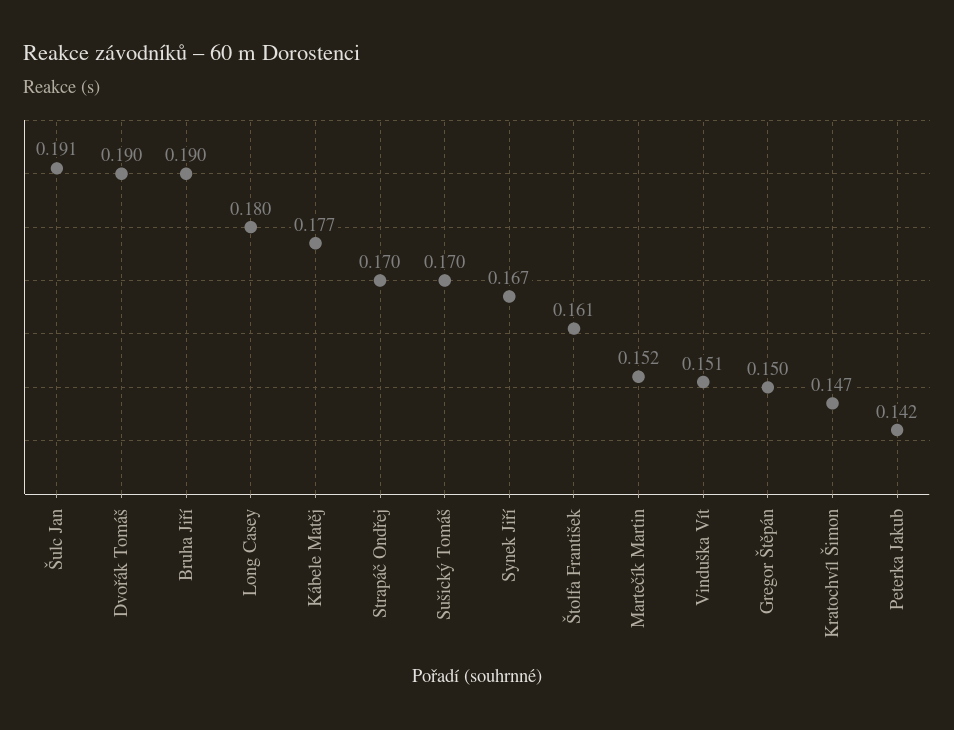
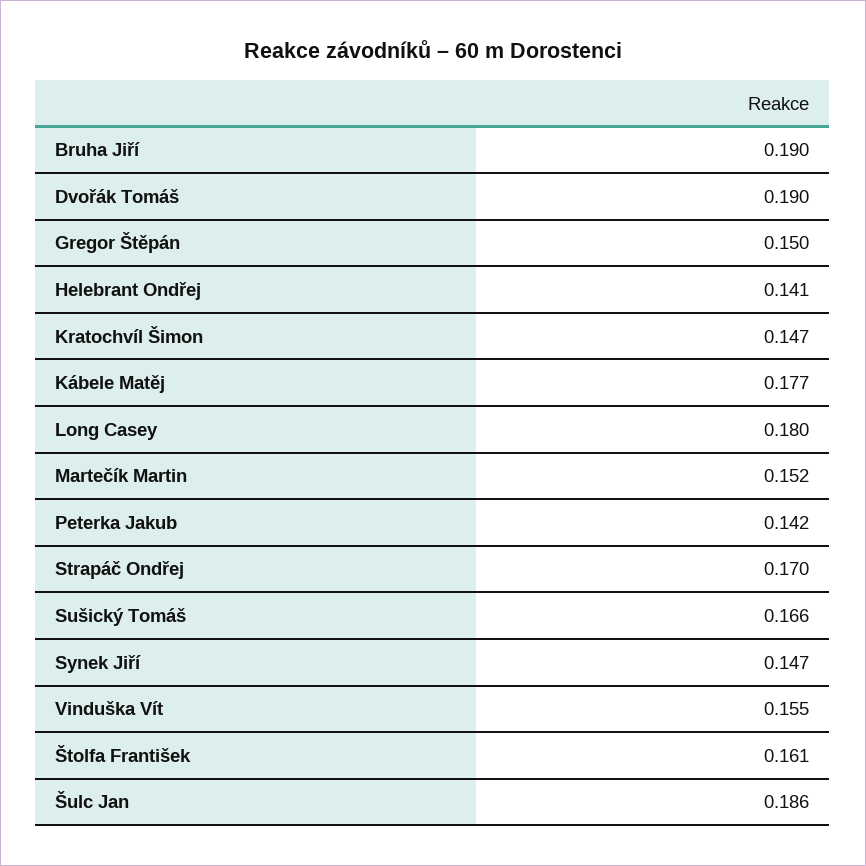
Šulc Jan: 0.191 -> 0.186
Sušický Tomáš: 0.17 -> 0.166
Synek Jiří: 0.167 -> 0.147
Vinduška Vít: 0.151 -> 0.155
Helebrant Ondřej: none -> 0.141

